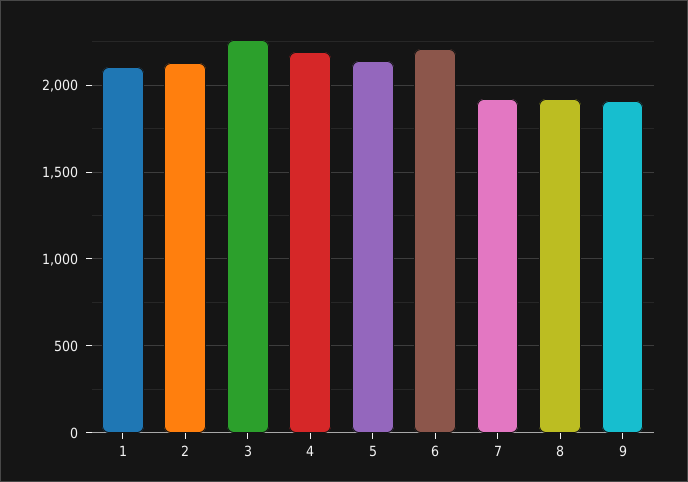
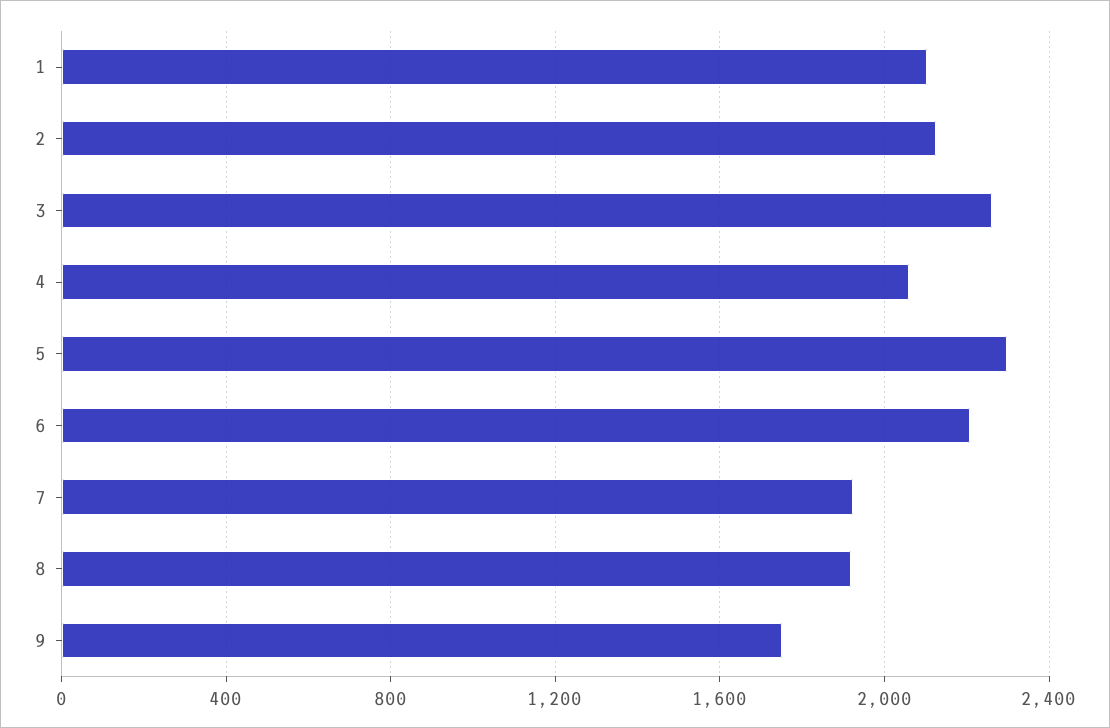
4: 2200 -> 2050
5: 2150 -> 2300
9: 1900 -> 1750

